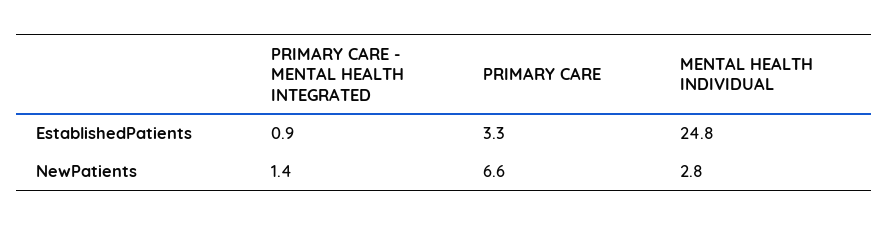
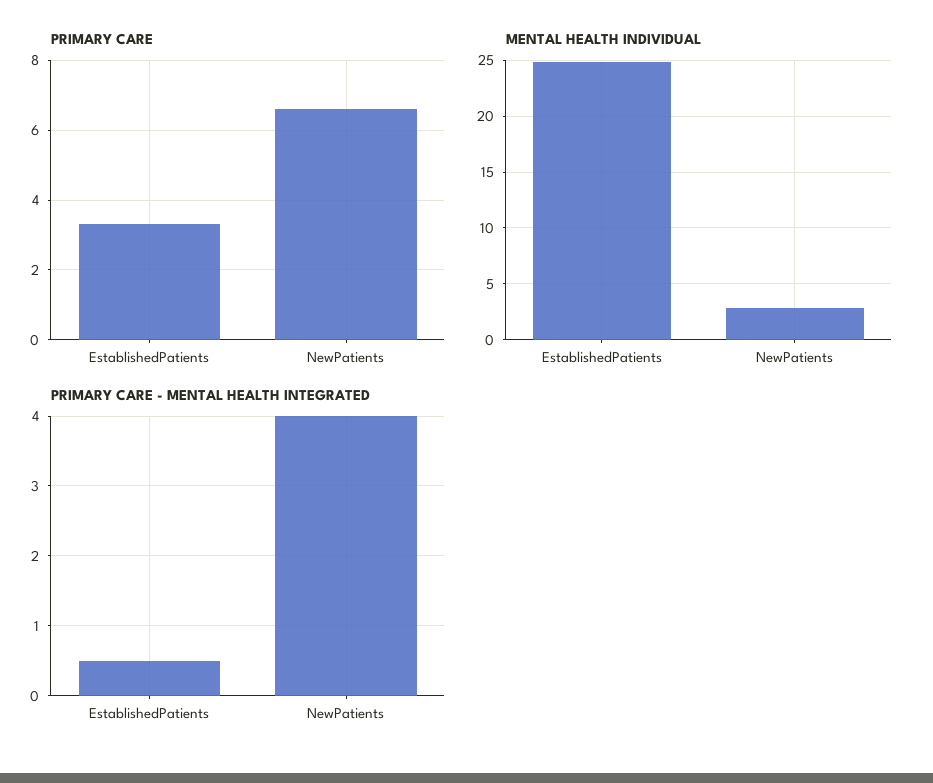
PRIMARY CARE - MENTAL HEALTH INTEGRATED, EstablishedPatients: 0.9 -> 0.5
PRIMARY CARE - MENTAL HEALTH INTEGRATED, NewPatients: 1.4 -> 4

